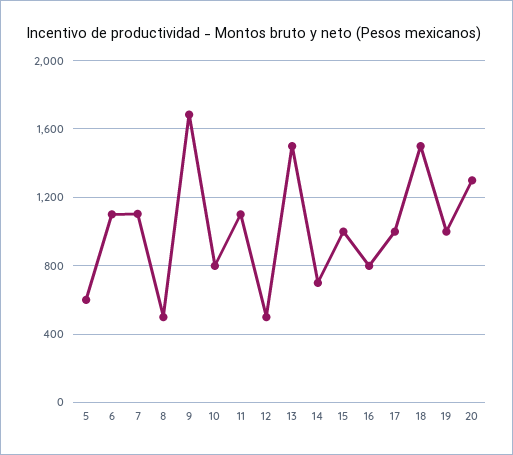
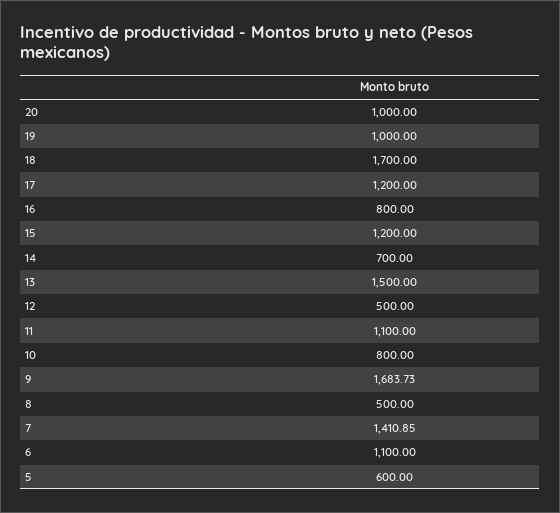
7: 1100 -> 1410.85
15: 1000 -> 1200
17: 1000 -> 1200
18: 1500 -> 1700
20: 1300 -> 1000

